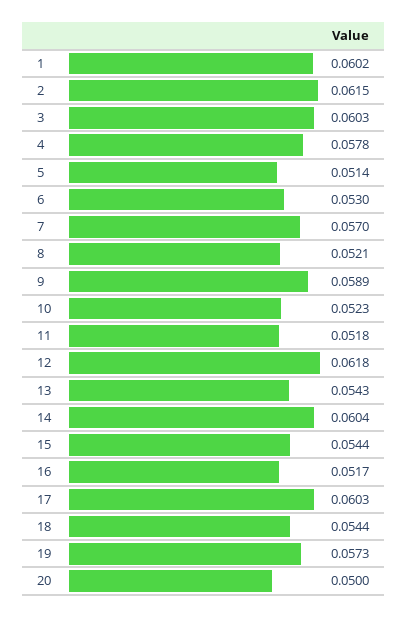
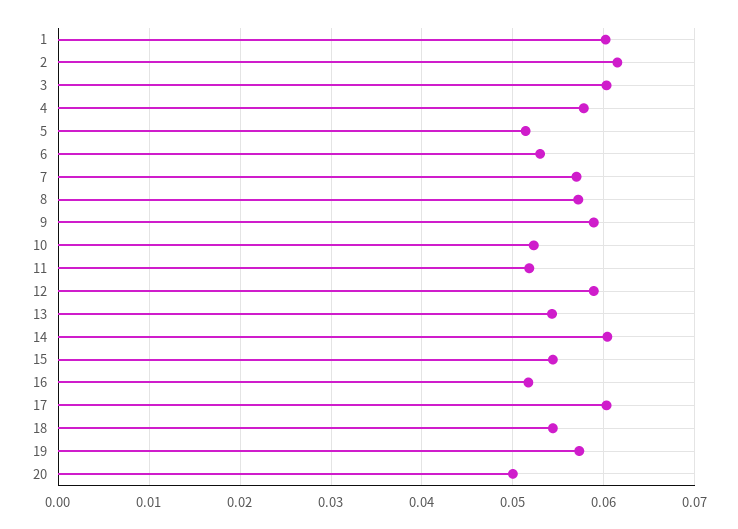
8: 0.0521 -> 0.057
12: 0.0618 -> 0.059

